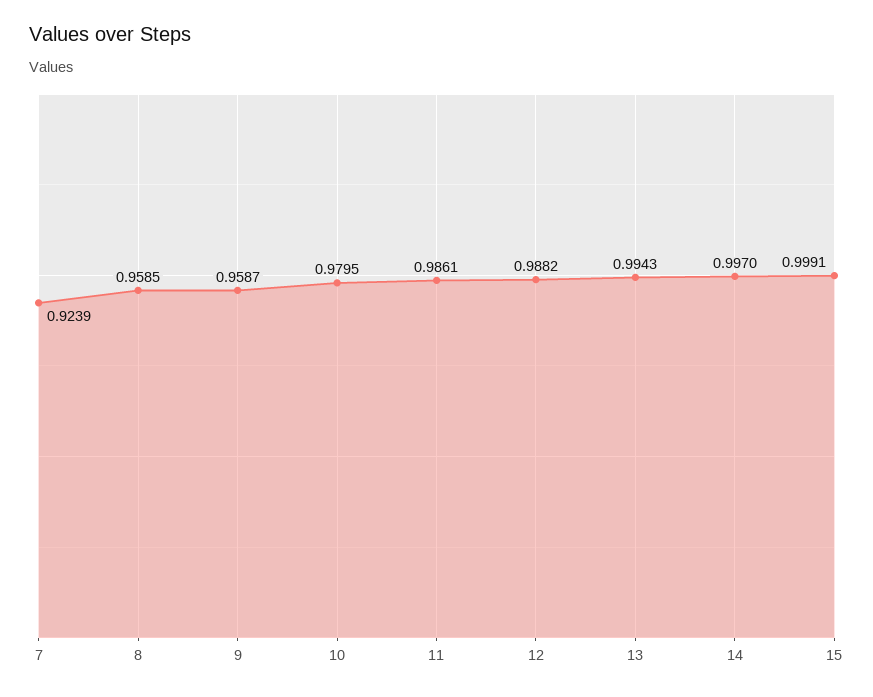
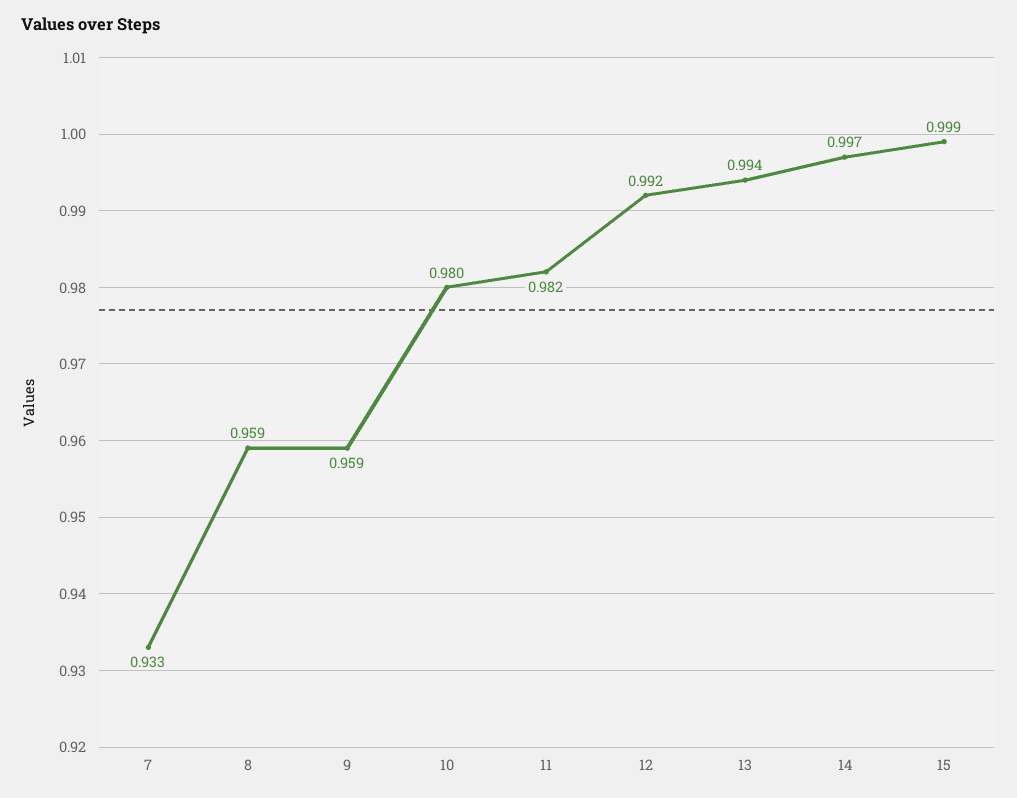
7: 0.9239 -> 0.933
11: 0.9861 -> 0.982
12: 0.9882 -> 0.992

